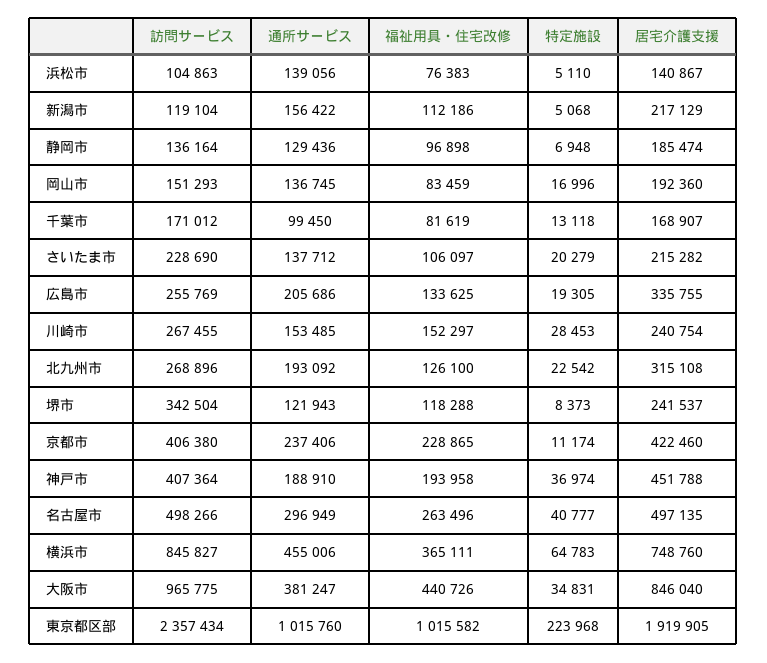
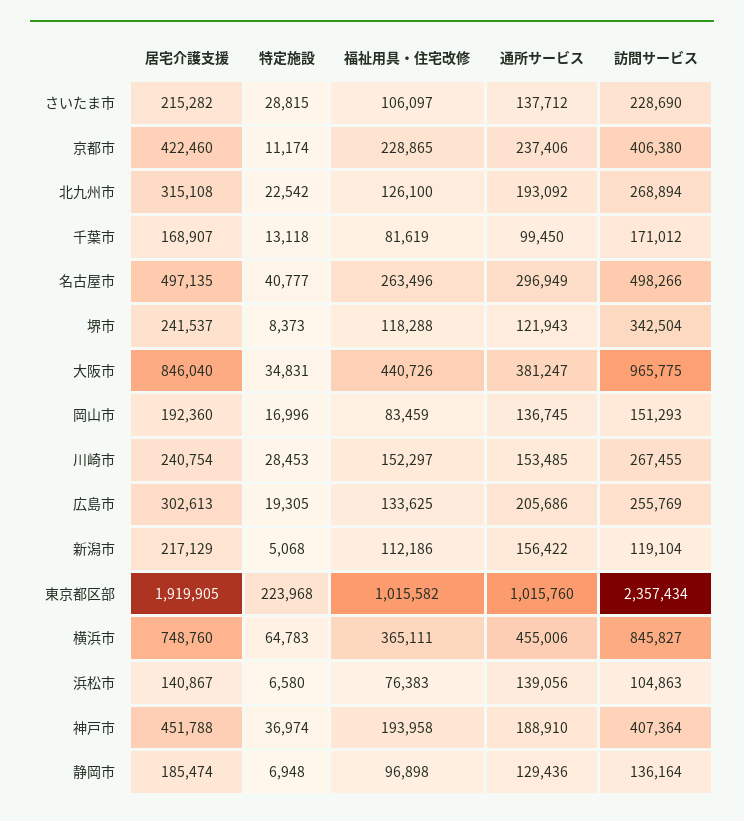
特定施設, 浜松市: 5110 -> 6580
特定施設, さいたま市: 20279 -> 28815
居宅介護支援, 広島市: 335755 -> 302613
訪問サービス, 北九州市: 268896 -> 268894

